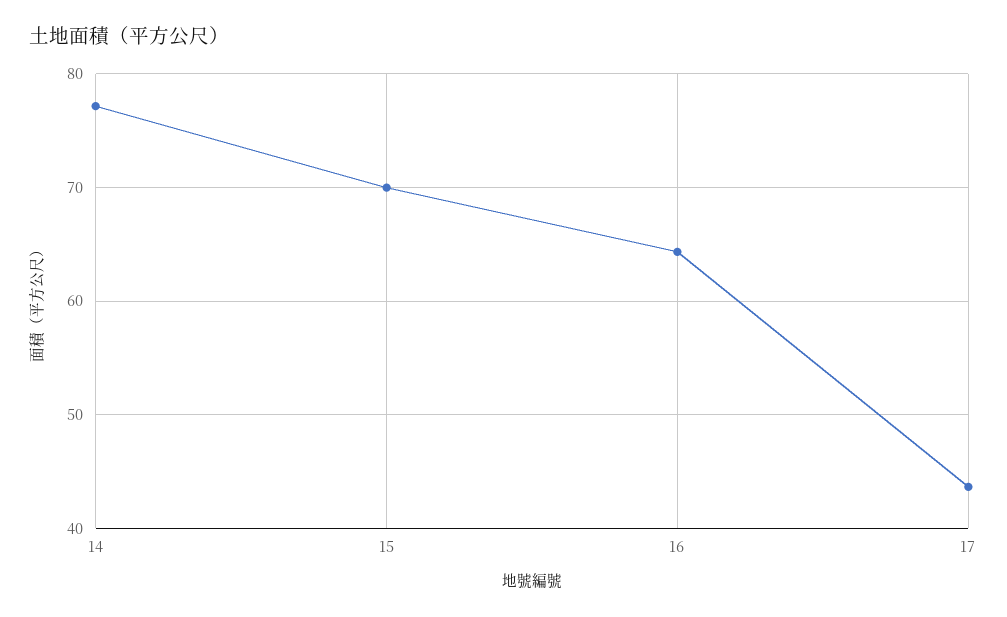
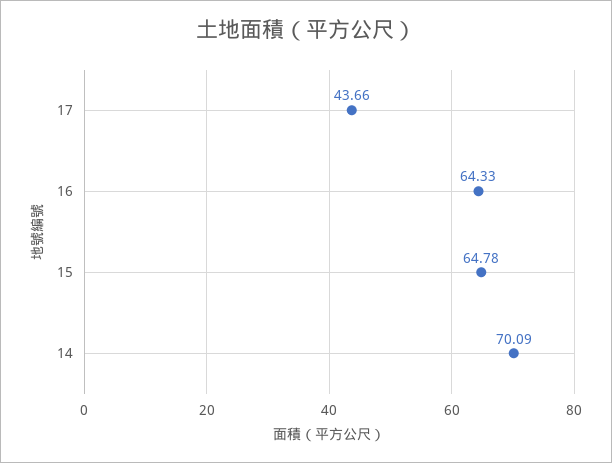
14: 77 -> 70.09
15: 70 -> 64.78

